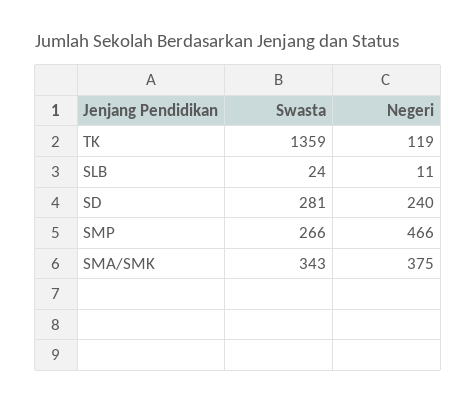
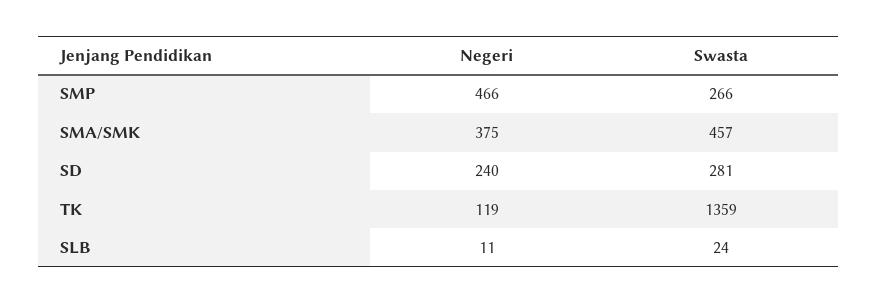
Swasta, SMA/SMK: 343 -> 457

